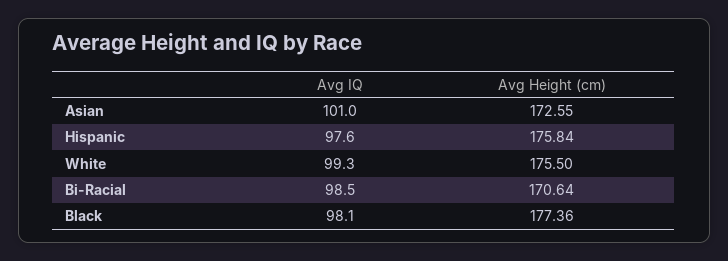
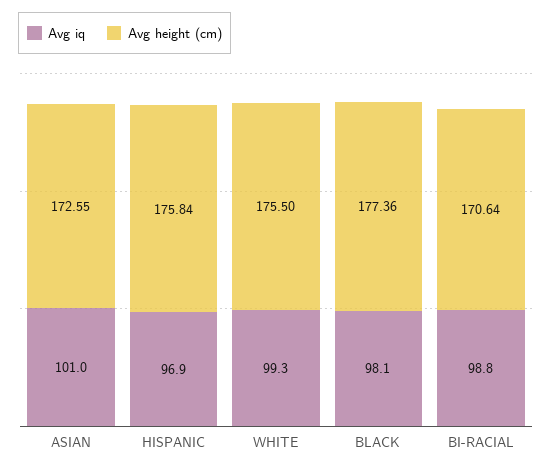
Avg IQ, Hispanic: 97.6 -> 96.9
Avg IQ, Bi-Racial: 98.5 -> 98.8

